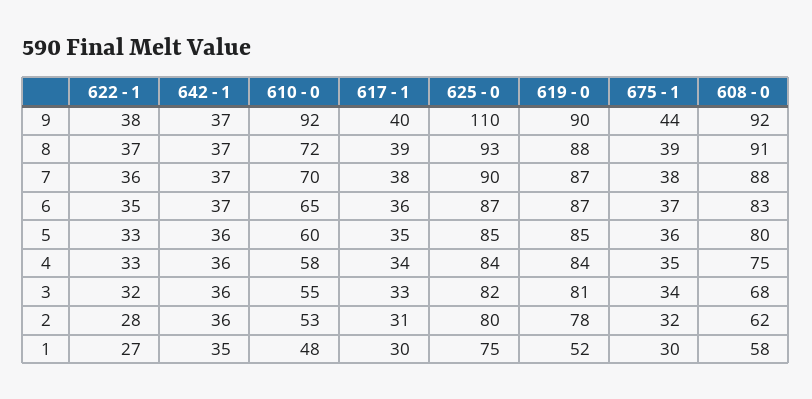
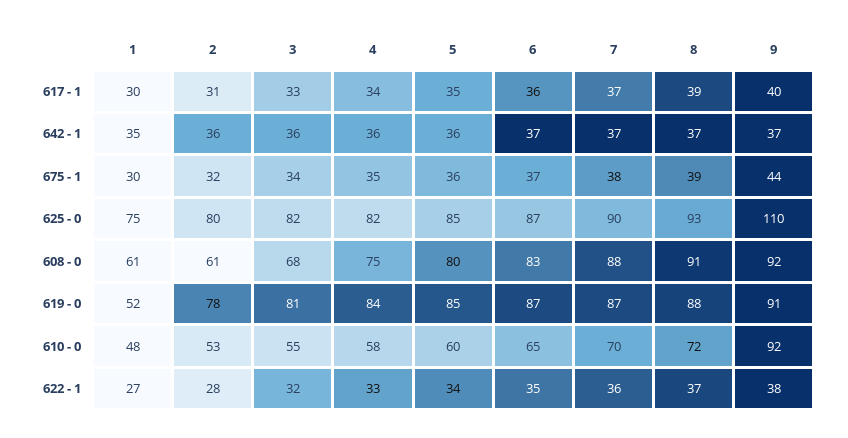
619 - 0, 9: 90 -> 91
617 - 1, 7: 38 -> 37
622 - 1, 5: 33 -> 34
625 - 0, 4: 84 -> 82
608 - 0, 2: 62 -> 61
608 - 0, 1: 58 -> 61

